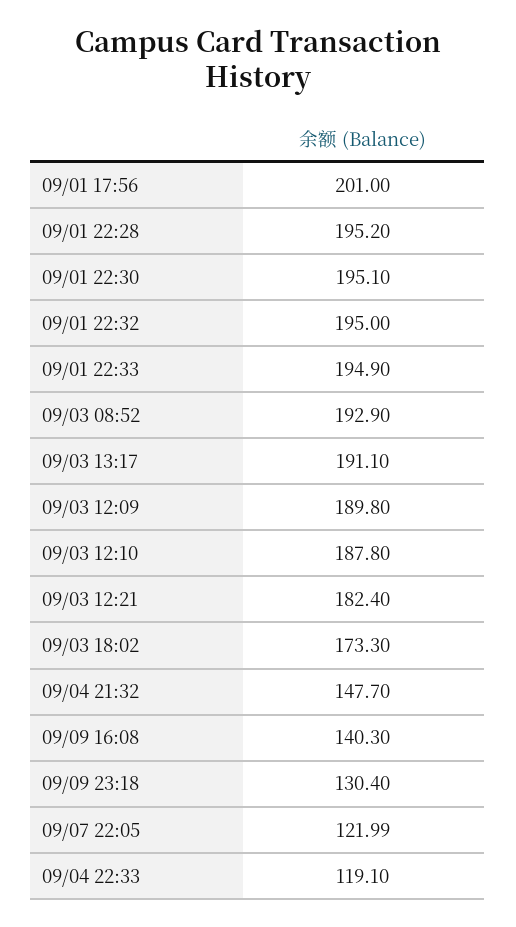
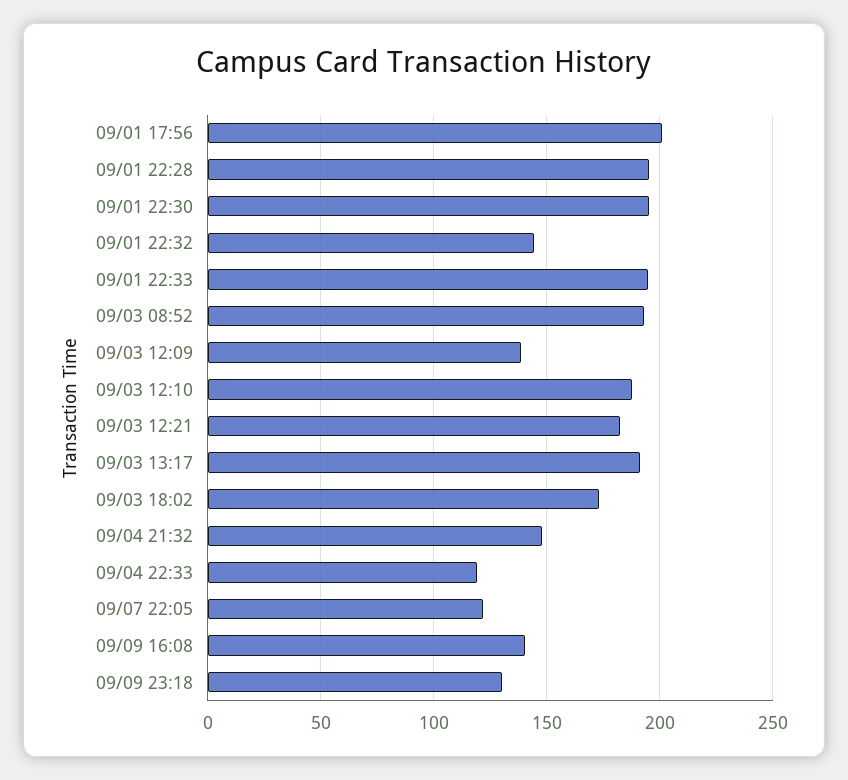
09/01 22:32: 195 -> 145
09/03 12:09: 189.8 -> 140

